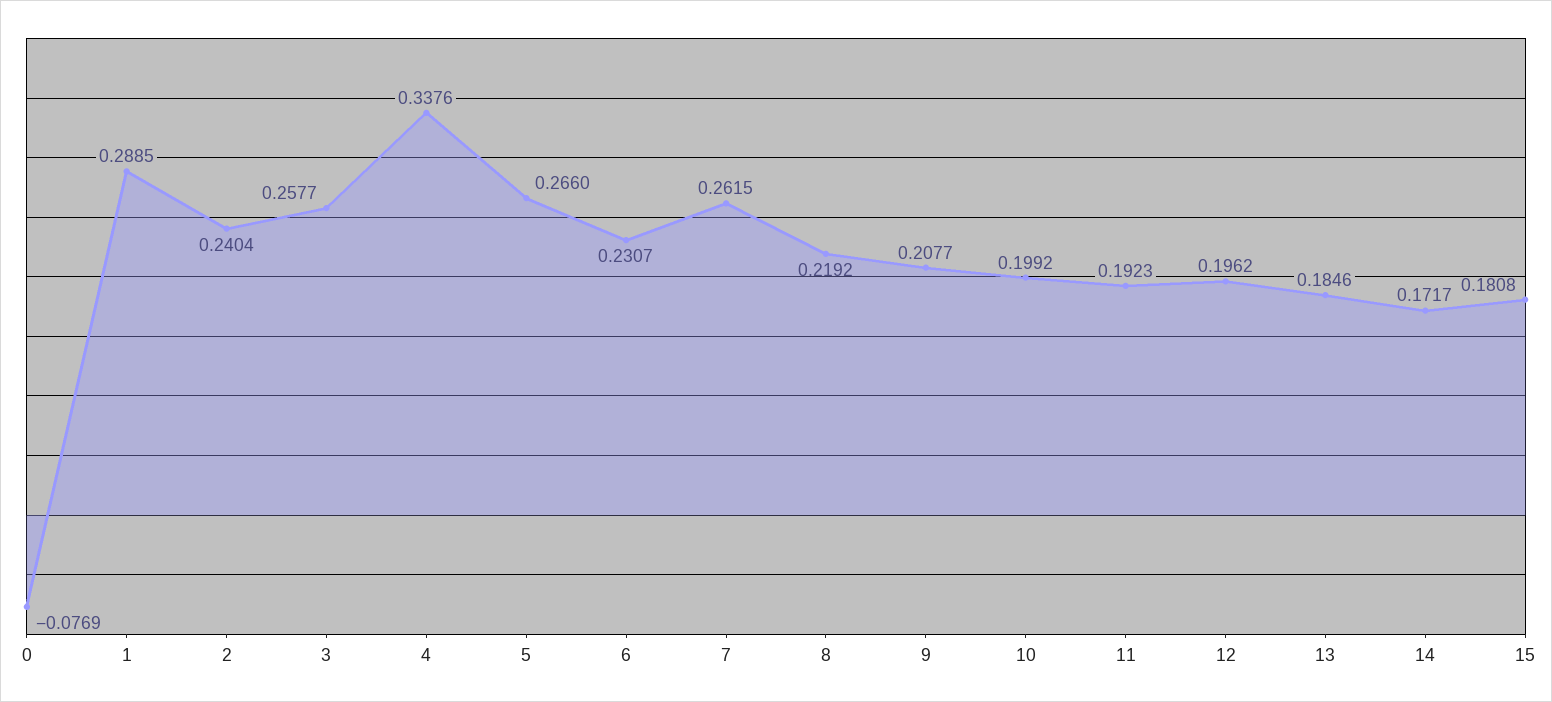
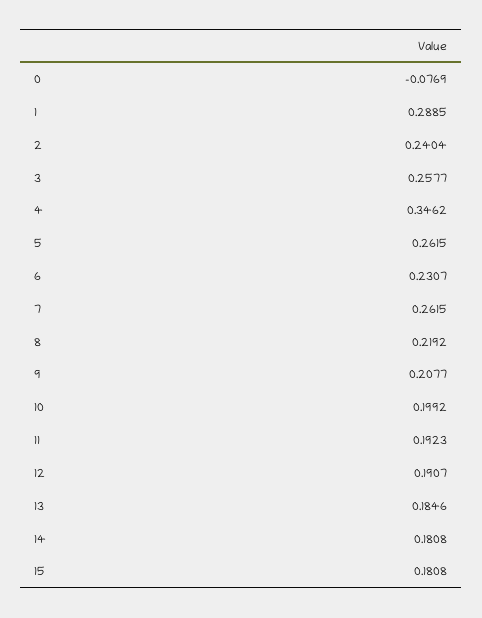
4: 0.3376 -> 0.3462
5: 0.266 -> 0.2615
12: 0.1962 -> 0.1907
14: 0.1717 -> 0.1808

